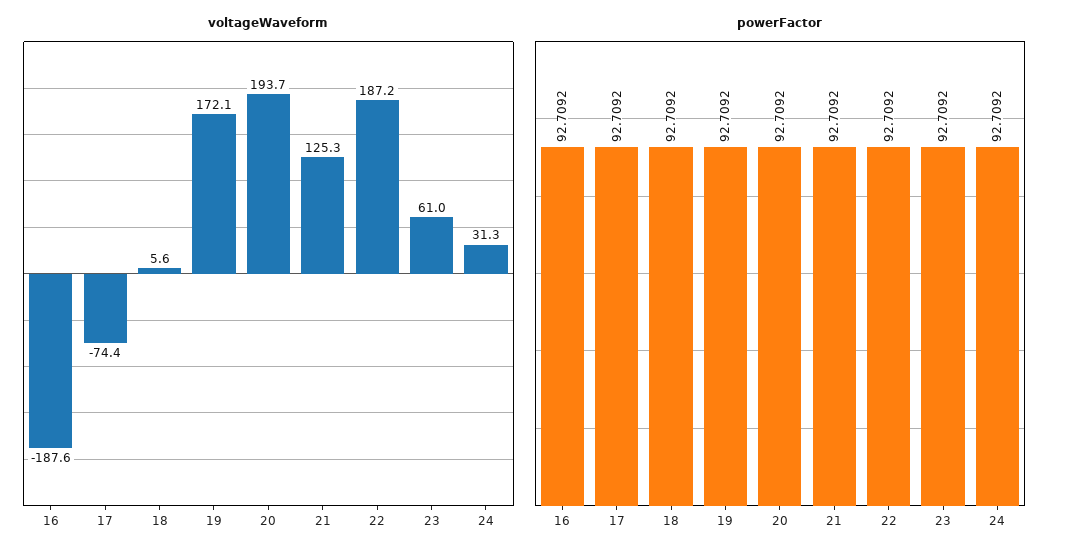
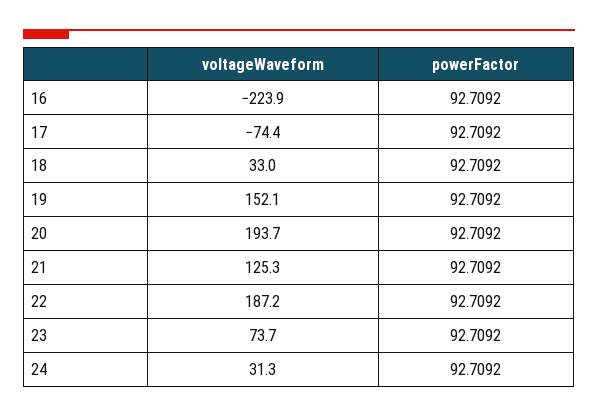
voltageWaveform, 16: -187.6 -> -223.9
voltageWaveform, 18: 5.6 -> 33
voltageWaveform, 19: 172.1 -> 152.1
voltageWaveform, 23: 61 -> 73.7

